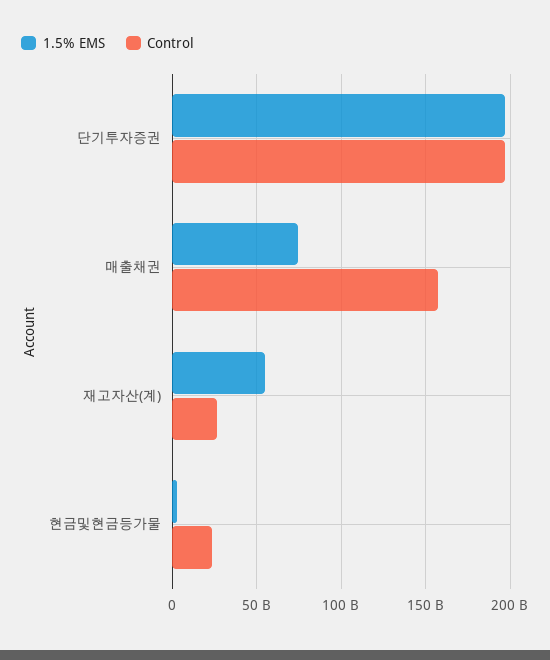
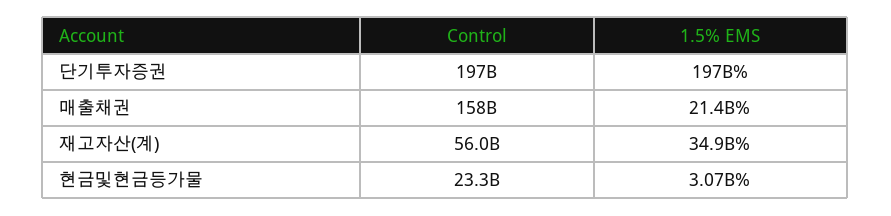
1.5% EMS, 매출채권: 75000000000 -> 21400000000
1.5% EMS, 재고자산(계): 55000000000 -> 34900000000
Control, 재고자산(계): 25000000000 -> 56000000000

